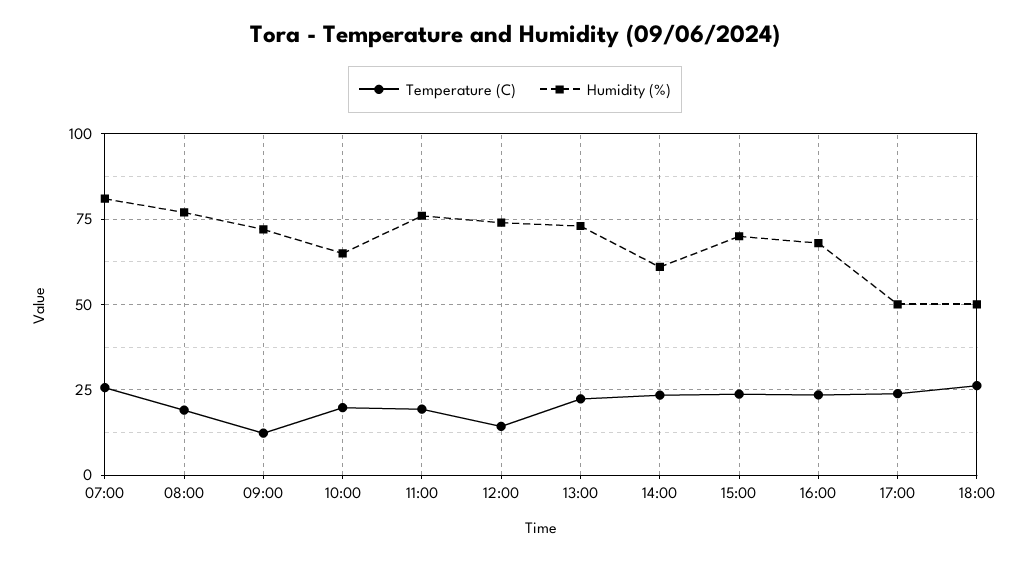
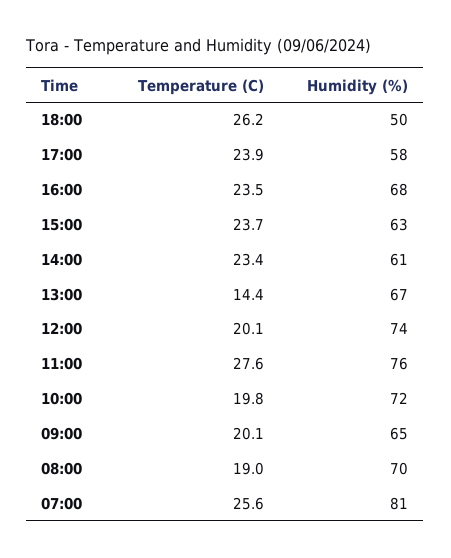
Humidity (%), 08:00: 77.5 -> 70
Temperature (C), 09:00: 12.5 -> 20.1
Humidity (%), 09:00: 72.5 -> 65
Humidity (%), 10:00: 65 -> 72
Temperature (C), 11:00: 20 -> 27.6
Temperature (C), 12:00: 15 -> 20.1
Temperature (C), 13:00: 22.5 -> 14.4
Humidity (%), 13:00: 72.5 -> 67
Humidity (%), 15:00: 70 -> 63
Humidity (%), 17:00: 50 -> 58

